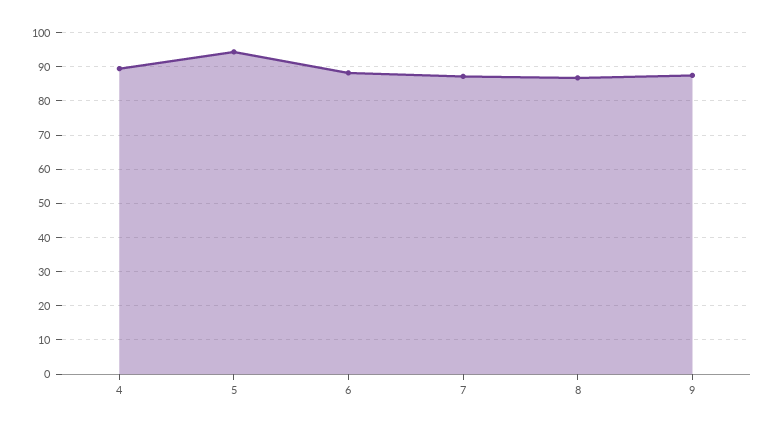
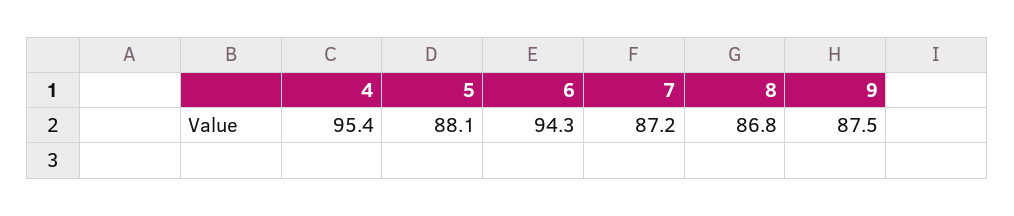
4: 90 -> 95.4
5: 94 -> 88.1
6: 88 -> 94.3

